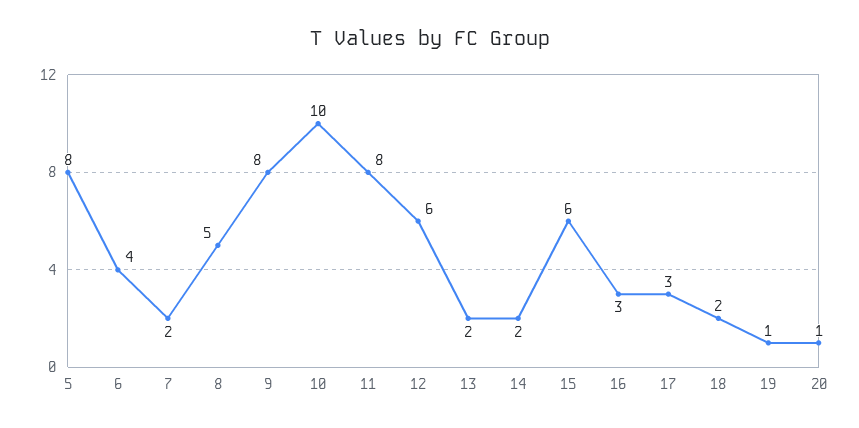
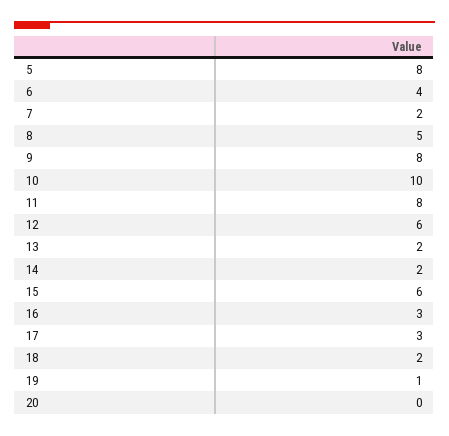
20: 1 -> 0

